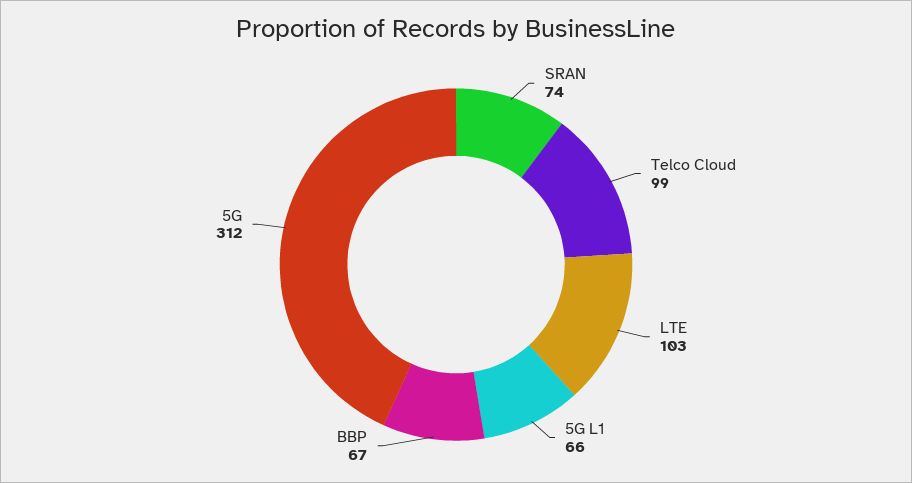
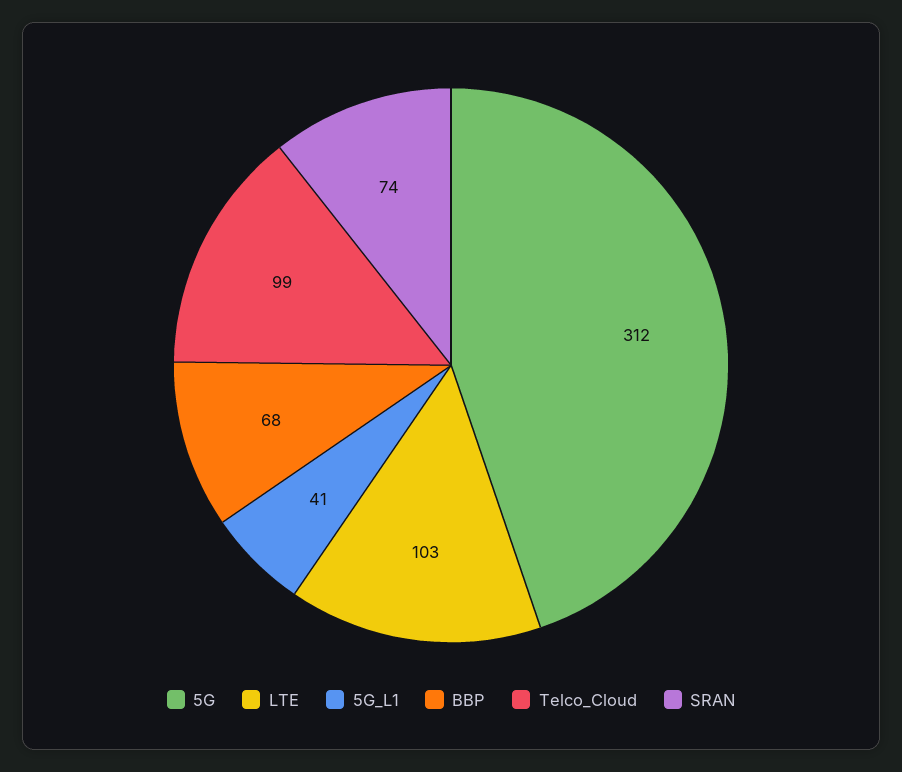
5G L1: 66 -> 41
BBP: 67 -> 68

